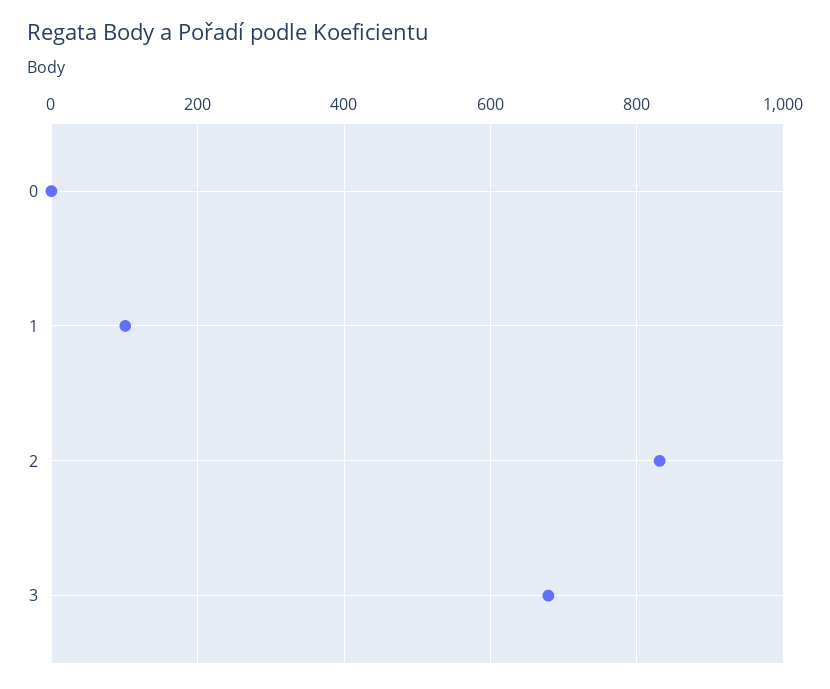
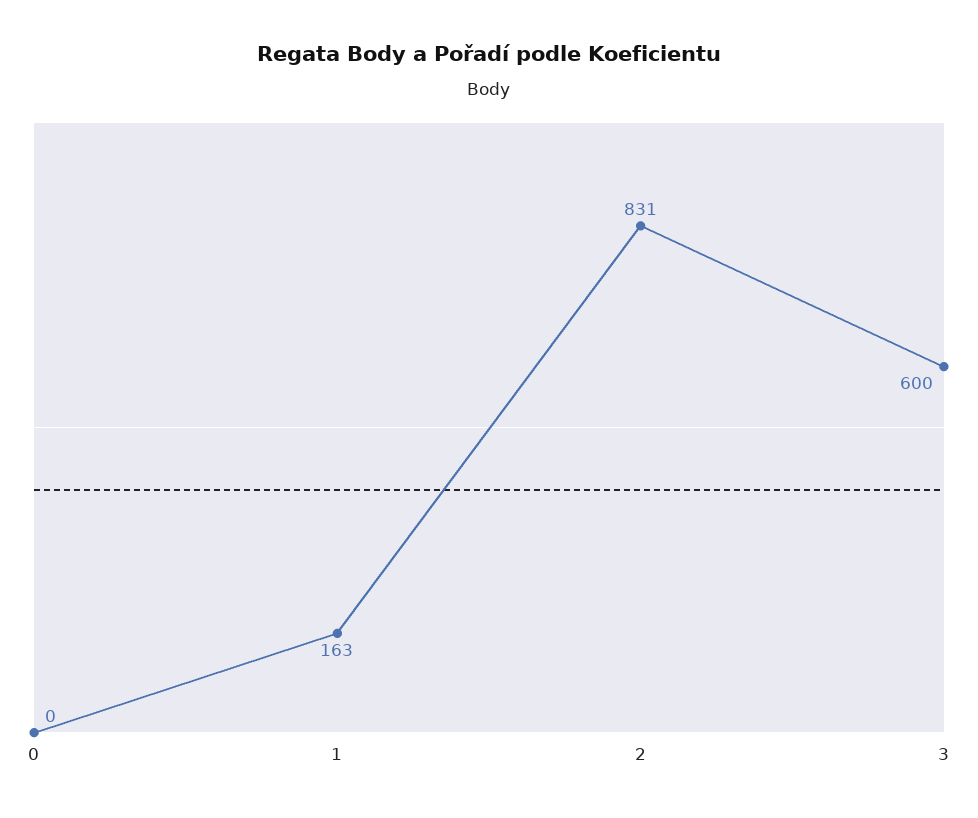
1: 100 -> 163
3: 680 -> 600

